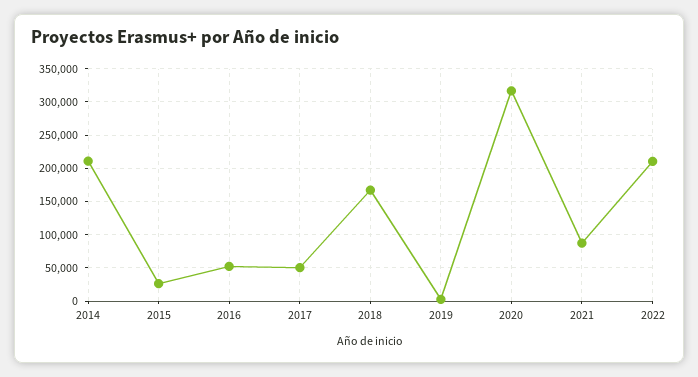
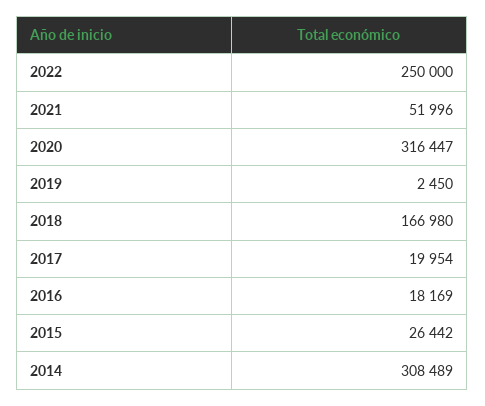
2014: 210000 -> 308489
2016: 50000 -> 18169
2017: 50000 -> 19954
2021: 90000 -> 51996
2022: 210000 -> 250000

